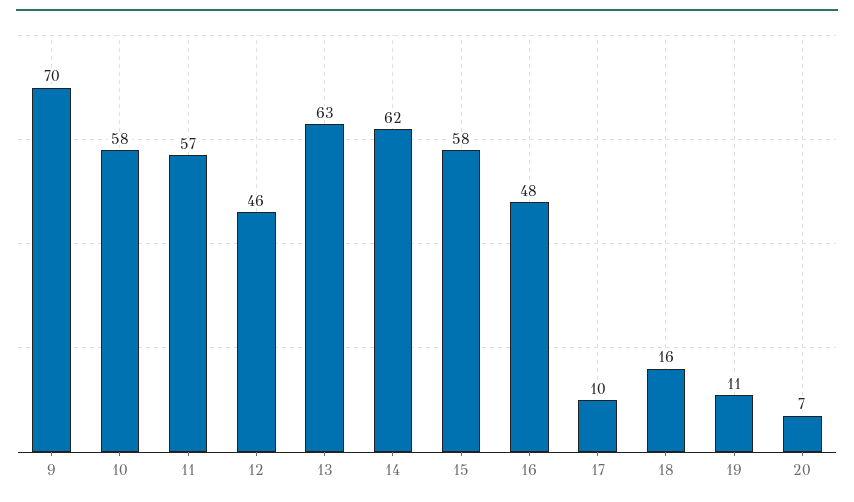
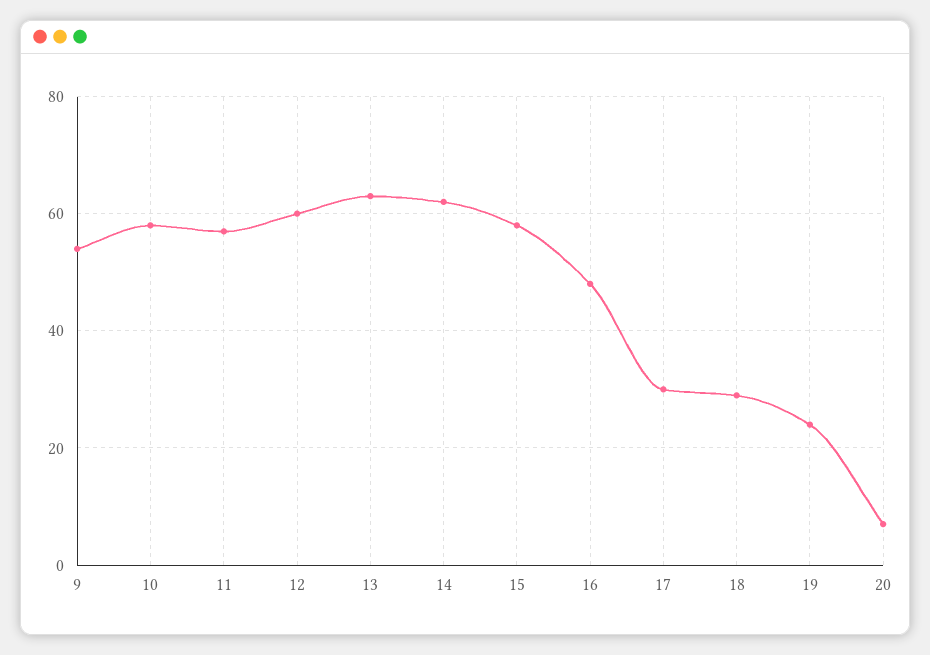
9: 70 -> 55
12: 46 -> 60
17: 10 -> 30
18: 16 -> 30
19: 11 -> 25

